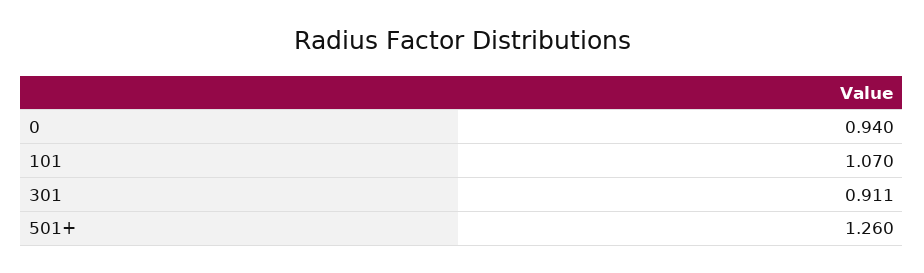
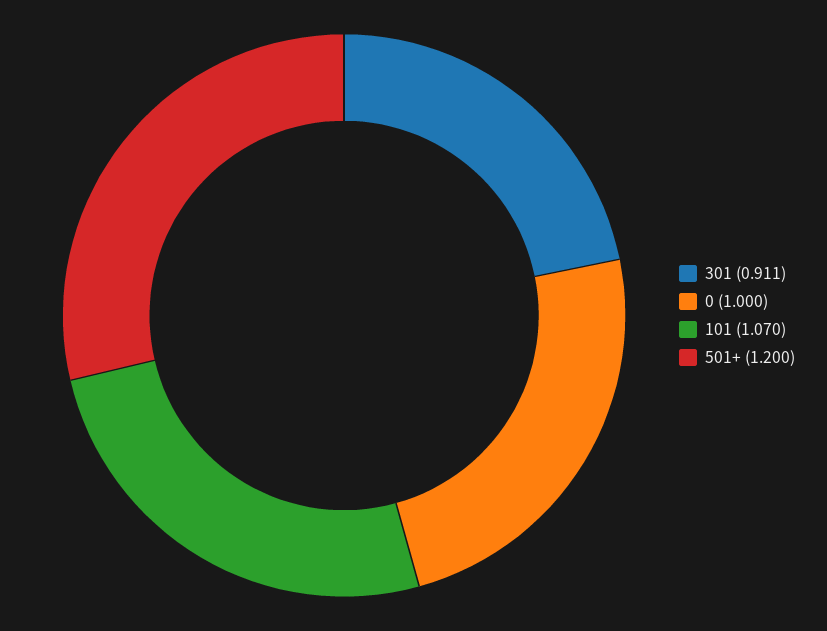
0: 0.94 -> 1
501+: 1.26 -> 1.2

